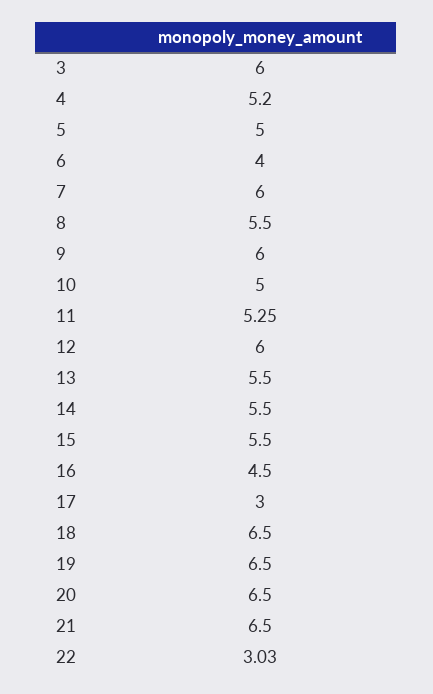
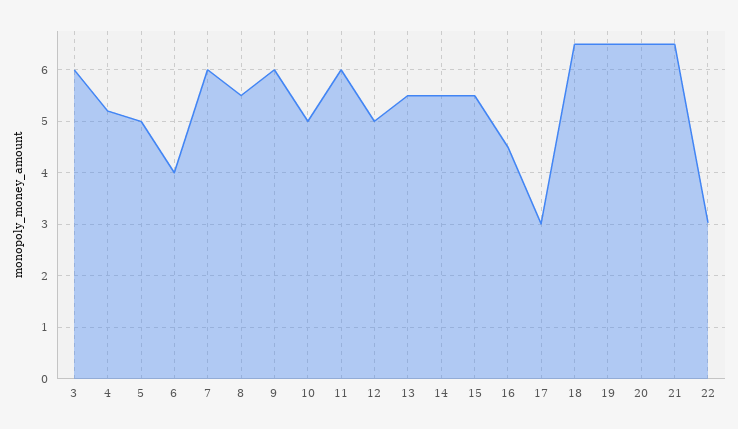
11: 5.25 -> 6
12: 6 -> 5

